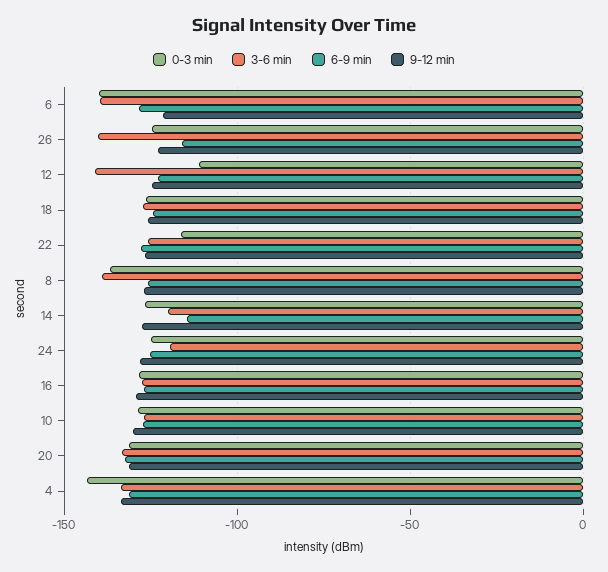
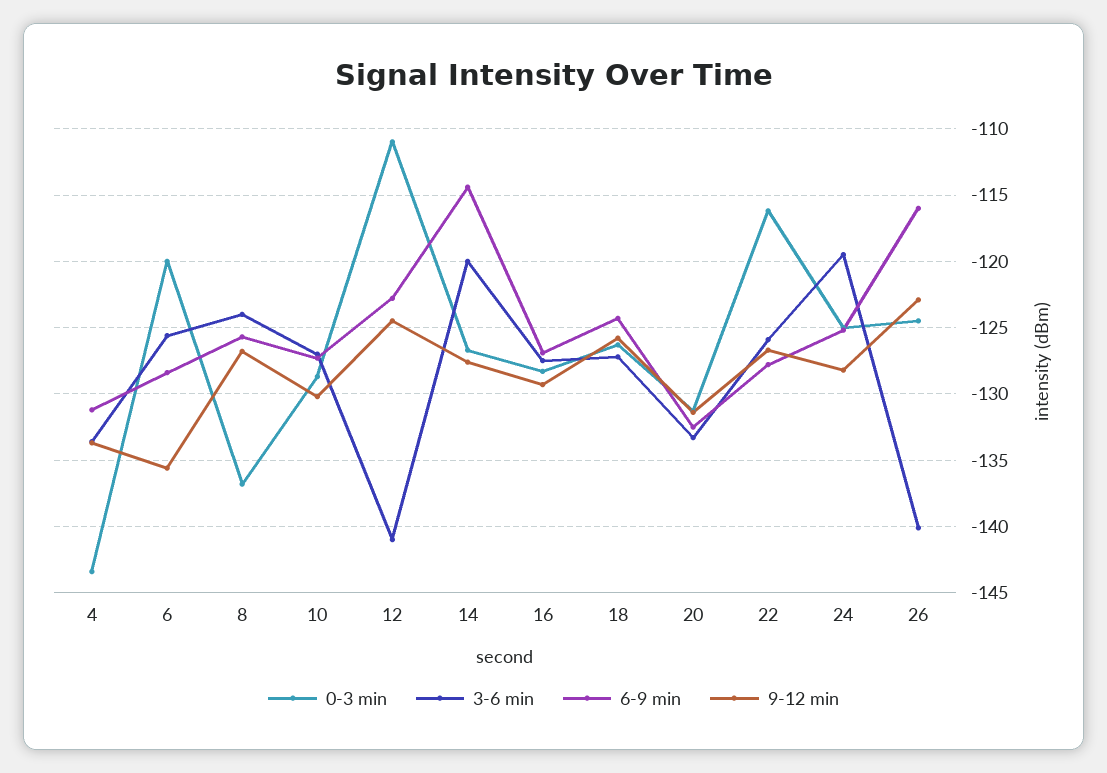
0-3 min, 6: -140 -> -120
3-6 min, 6: -140 -> -125.5
9-12 min, 6: -120 -> -135.5
3-6 min, 8: -140 -> -124

